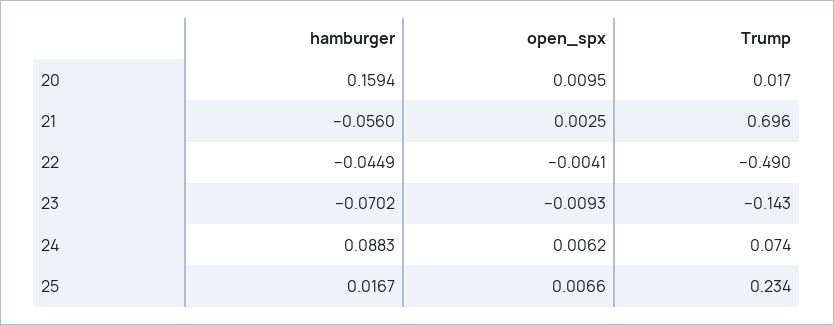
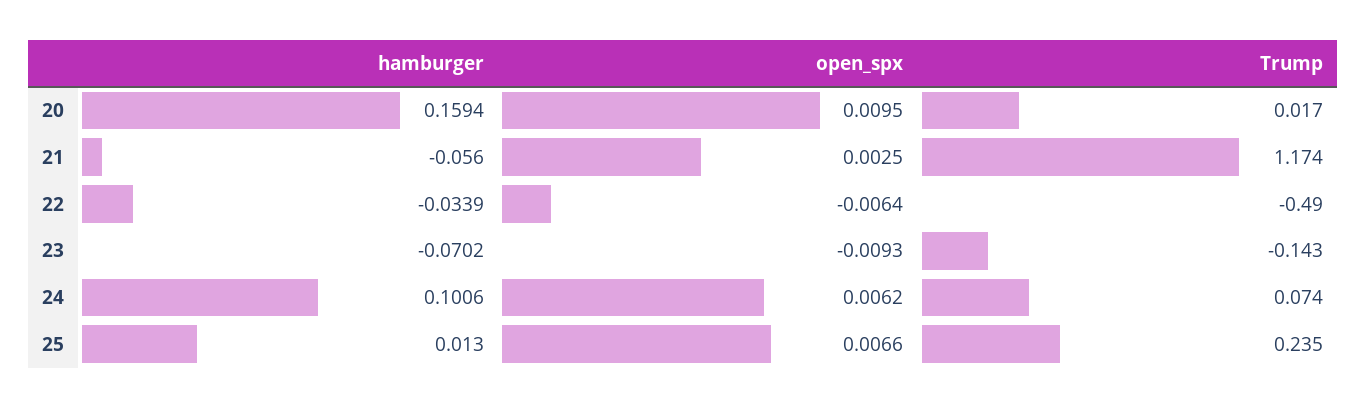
Trump, 21: 0.696 -> 1.174
hamburger, 22: -0.0449 -> -0.0339
open_spx, 22: -0.0041 -> -0.0064
hamburger, 24: 0.0883 -> 0.1006
hamburger, 25: 0.0167 -> 0.013
Trump, 25: 0.234 -> 0.235

